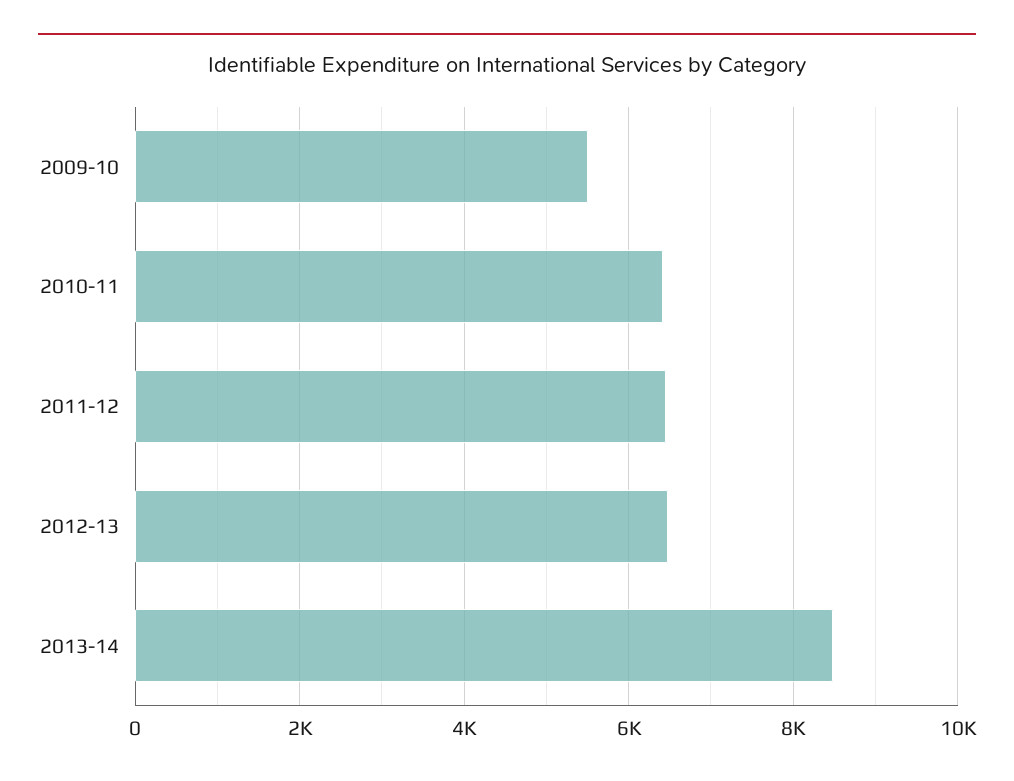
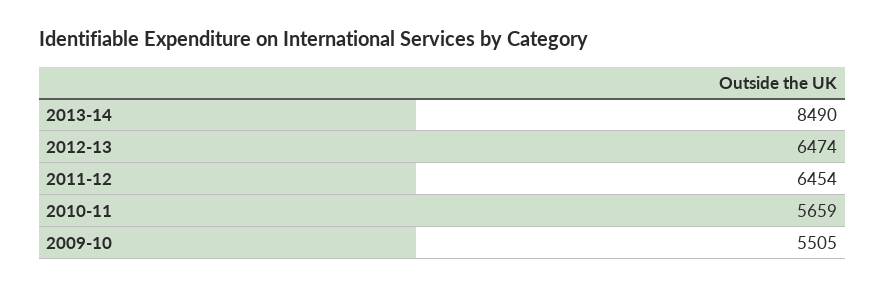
2010-11: 6400 -> 5659

